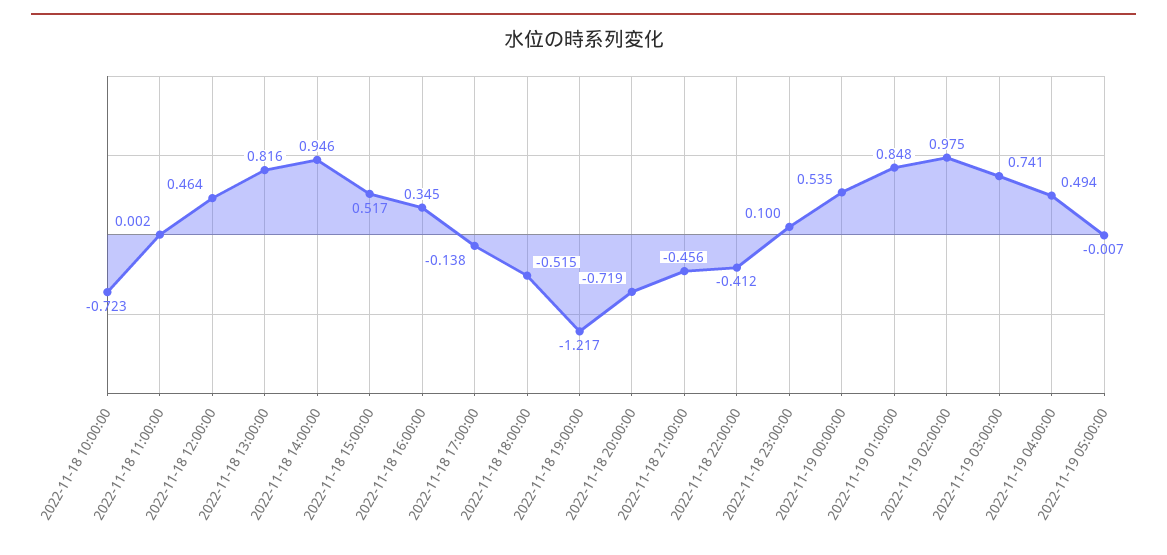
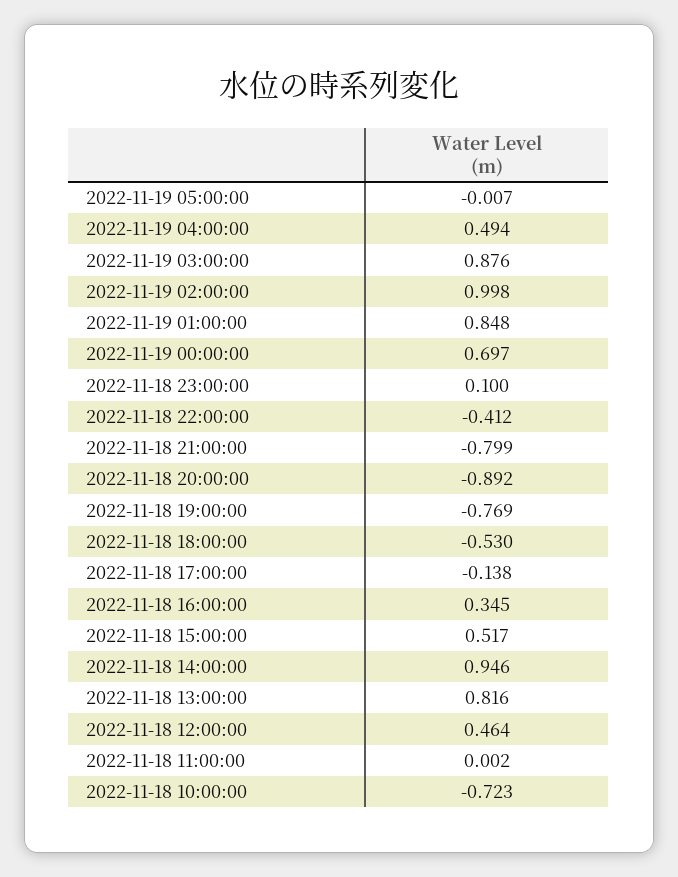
2022-11-18 18:00:00: -0.515 -> -0.53
2022-11-18 19:00:00: -1.217 -> -0.769
2022-11-18 20:00:00: -0.719 -> -0.892
2022-11-18 21:00:00: -0.456 -> -0.799
2022-11-19 00:00:00: 0.535 -> 0.697
2022-11-19 02:00:00: 0.975 -> 0.998
2022-11-19 03:00:00: 0.741 -> 0.876

